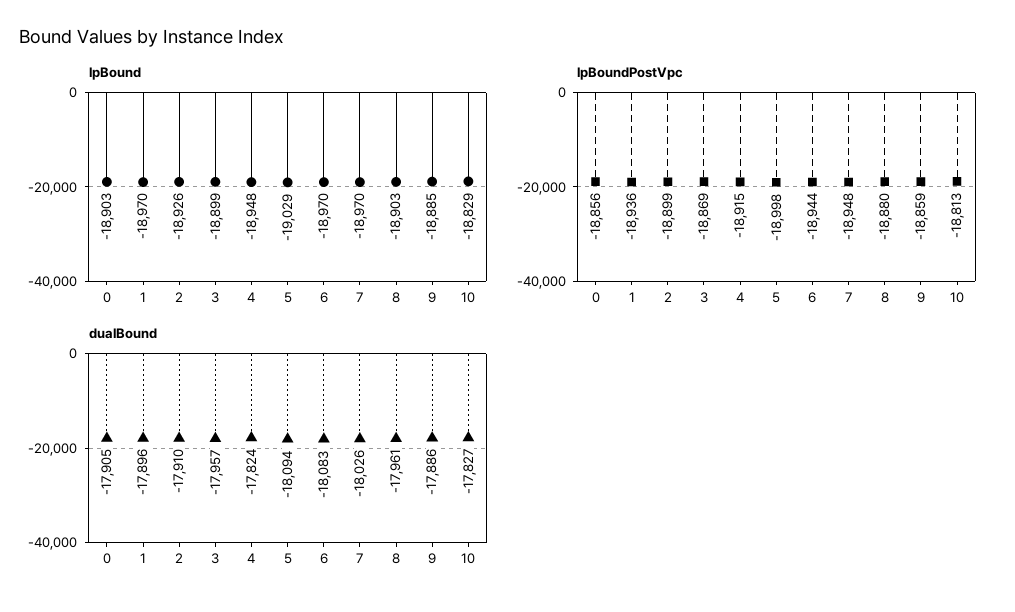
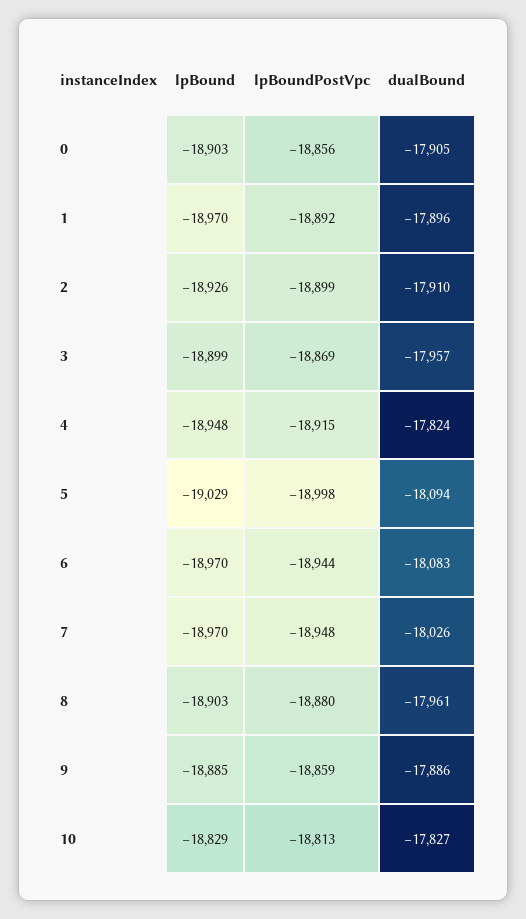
lpBoundPostVpc, 1: -18936 -> -18892

